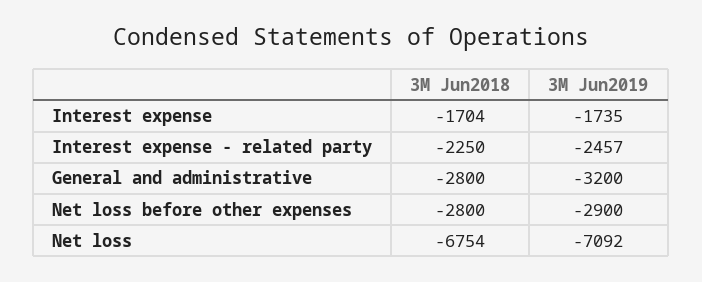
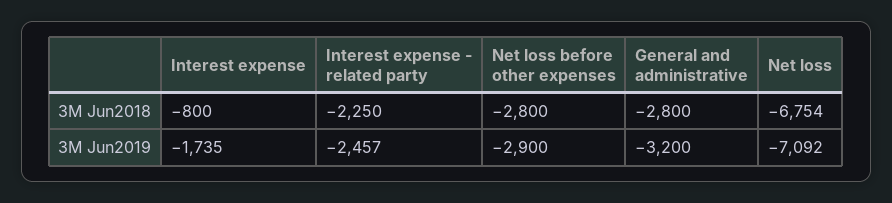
3M Jun2018, Interest expense: -1704 -> -800

